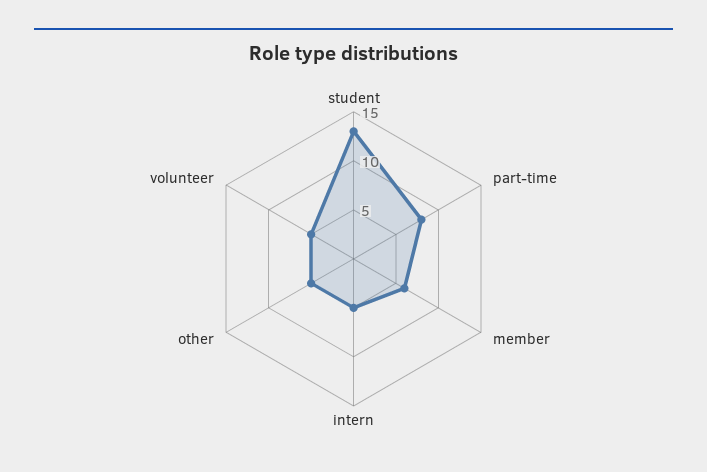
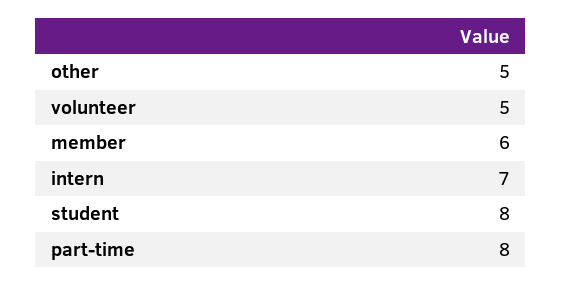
student: 13 -> 8
intern: 5 -> 7

